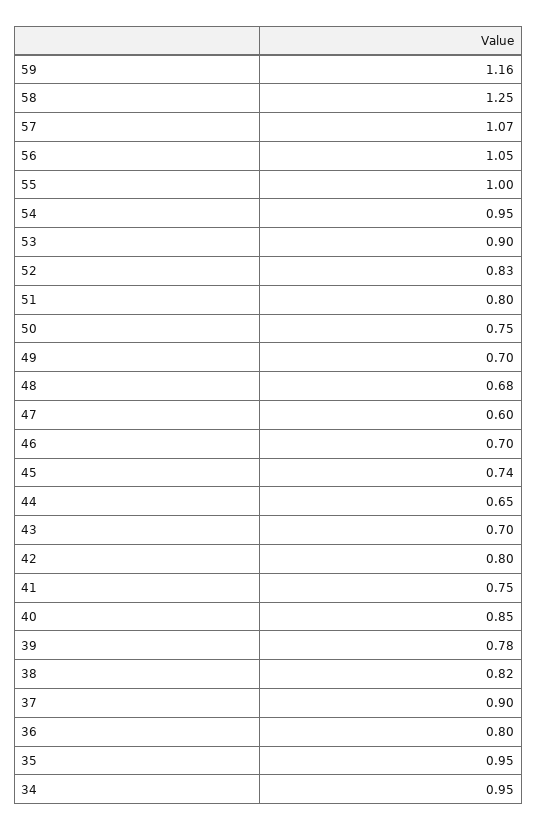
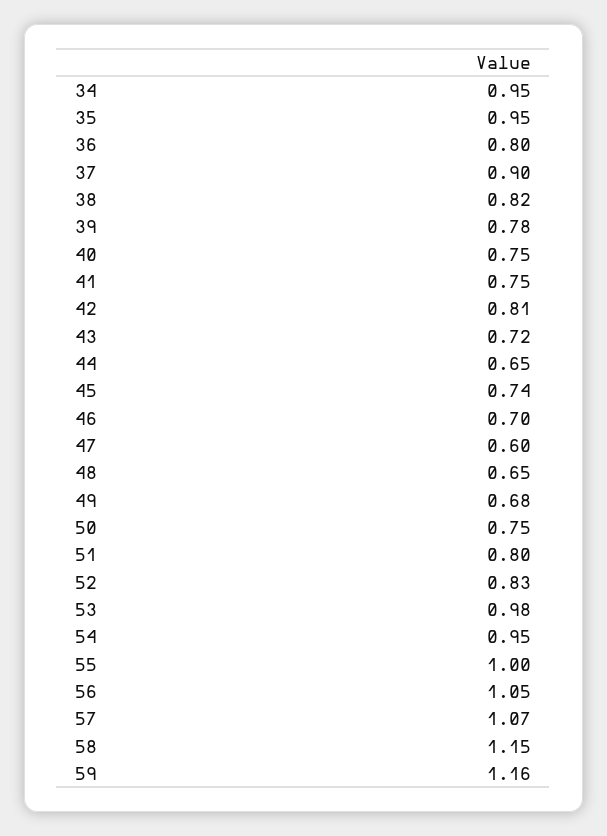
58: 1.25 -> 1.15
53: 0.9 -> 0.98
49: 0.7 -> 0.68
48: 0.68 -> 0.65
43: 0.7 -> 0.72
42: 0.8 -> 0.81
40: 0.85 -> 0.75

